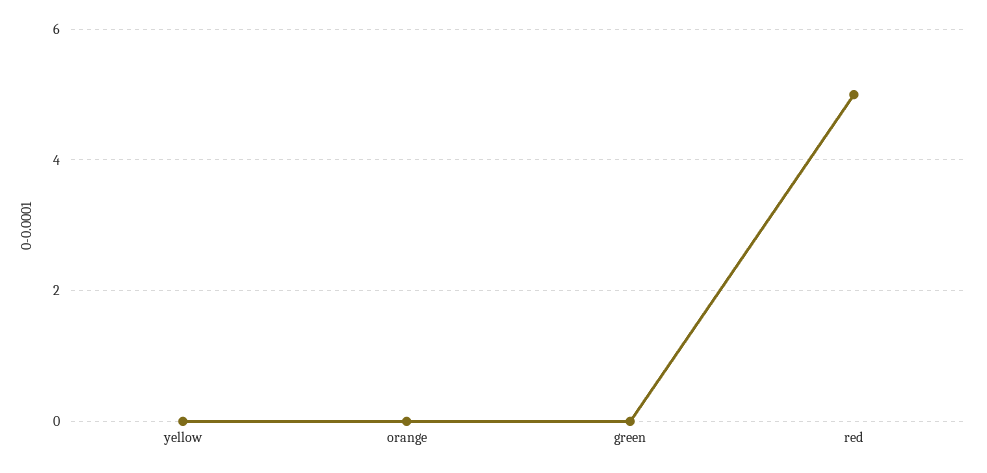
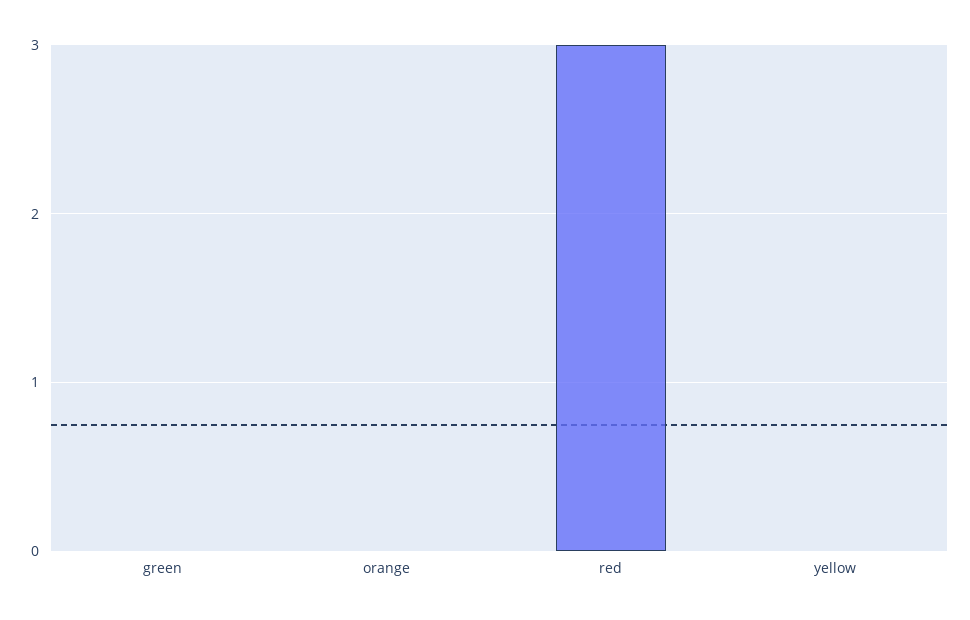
red: 5 -> 3

